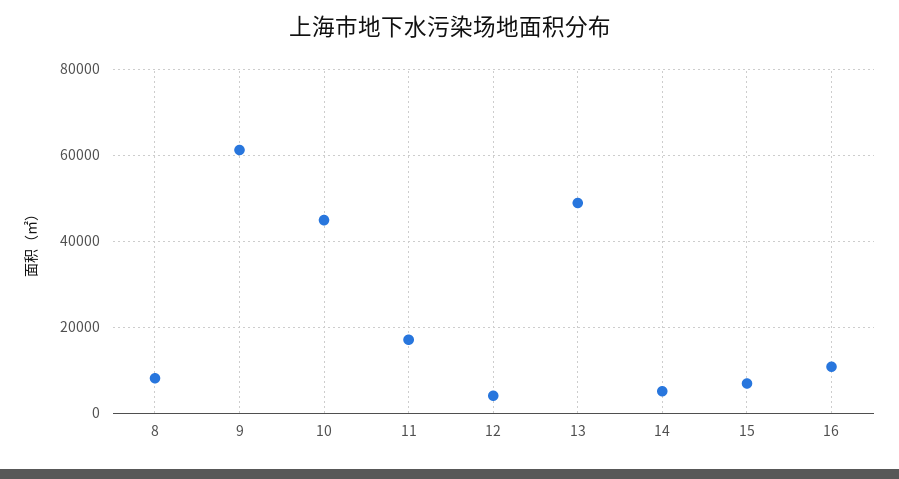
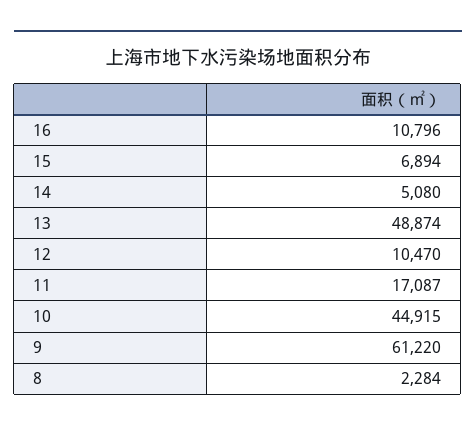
8: 8000 -> 2284
12: 4000 -> 10470

